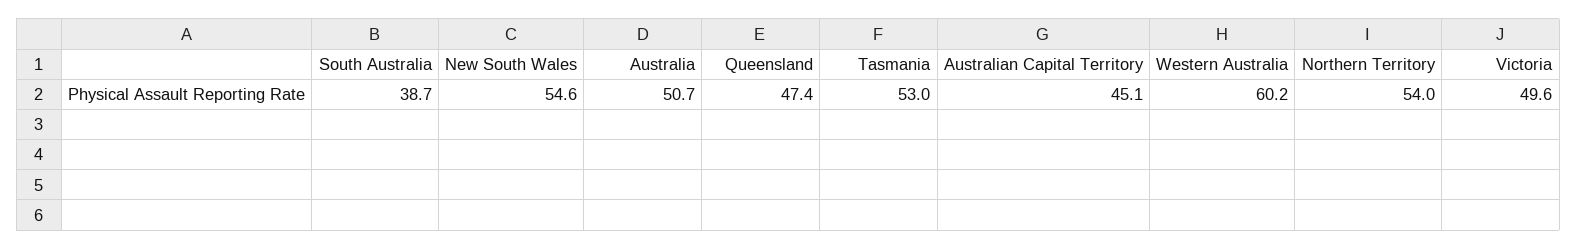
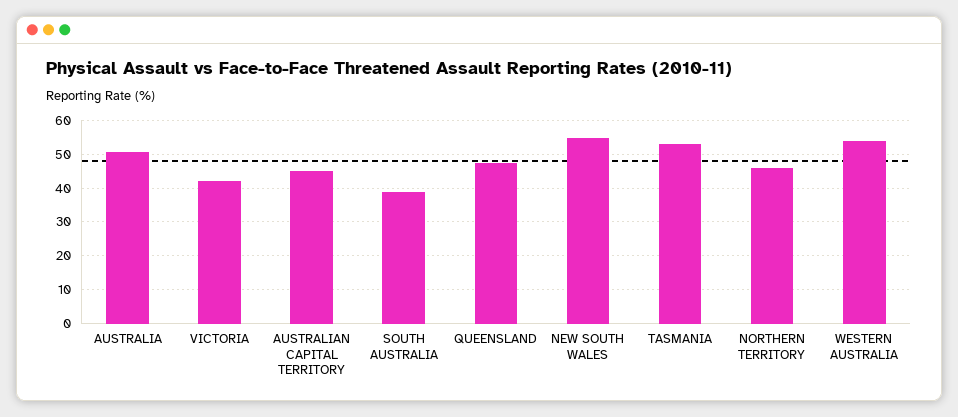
Western Australia: 60.2 -> 54
Northern Territory: 54 -> 46
Victoria: 49.6 -> 42

